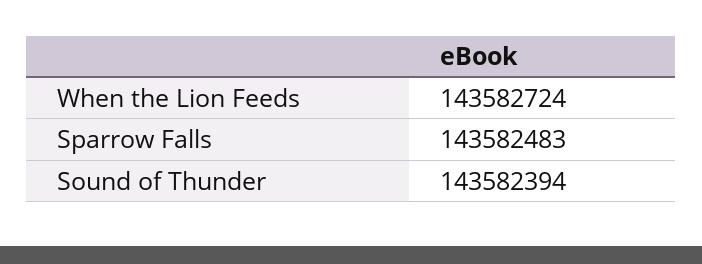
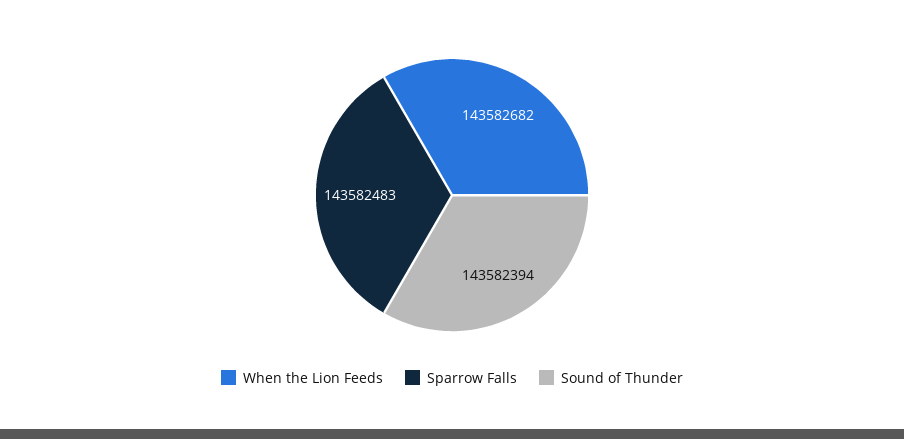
When the Lion Feeds: 143582724 -> 143582682

